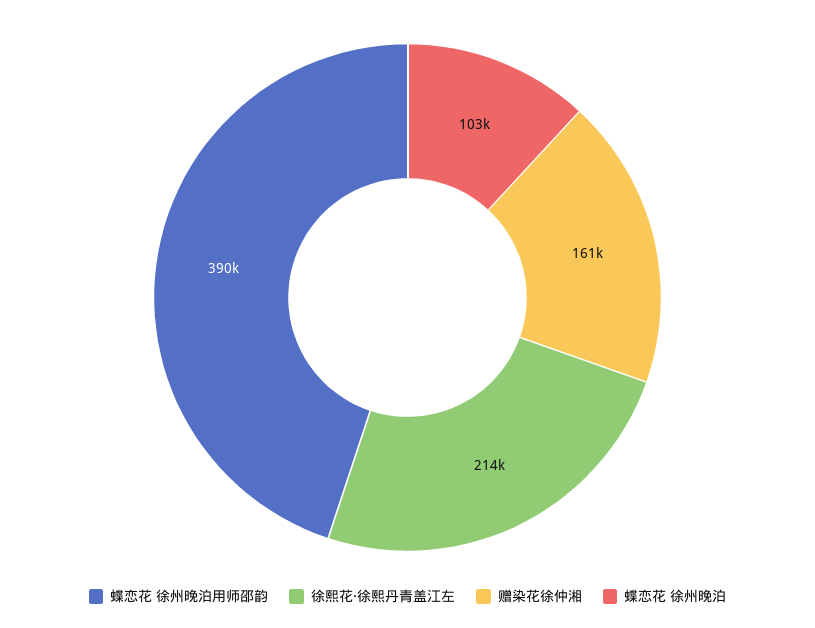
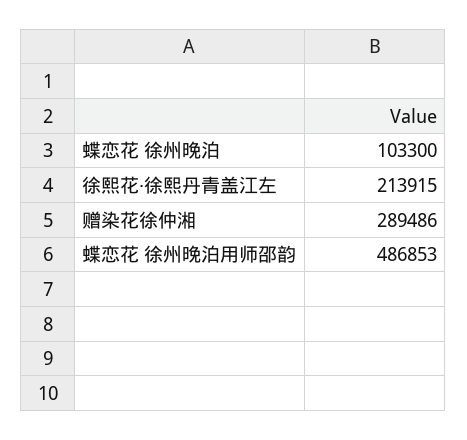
蝶恋花 徐州晚泊用师邵韵: 390000 -> 486853
赠染花徐仲湘: 161000 -> 289486

